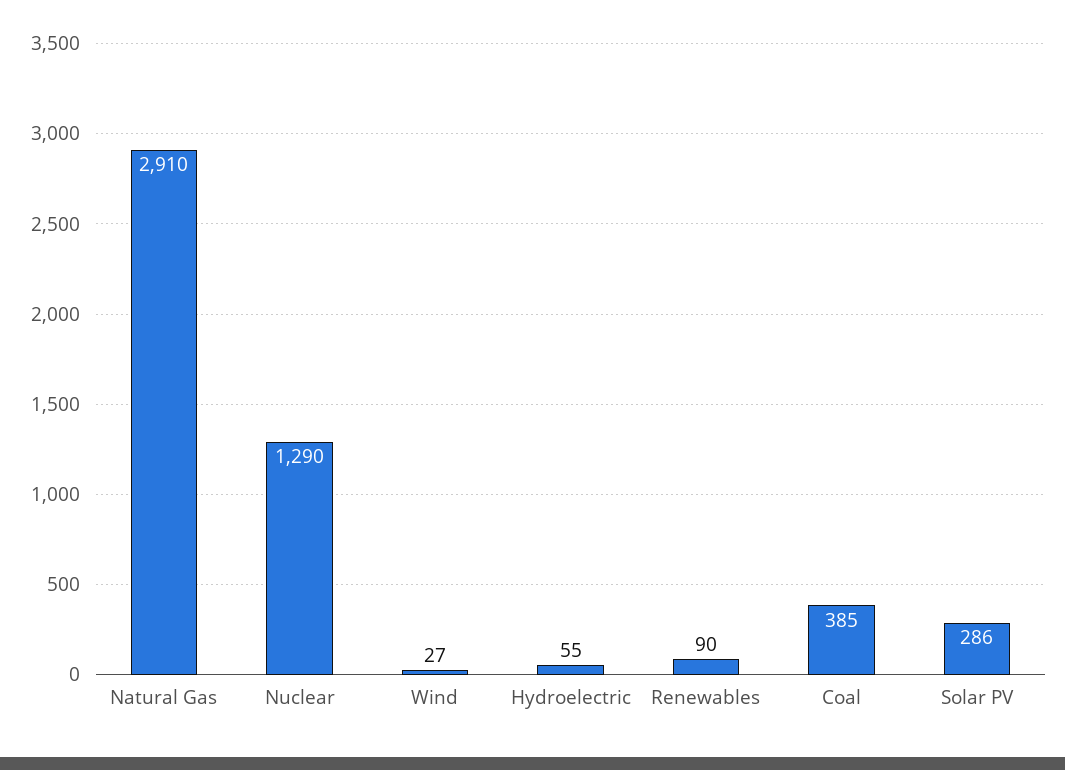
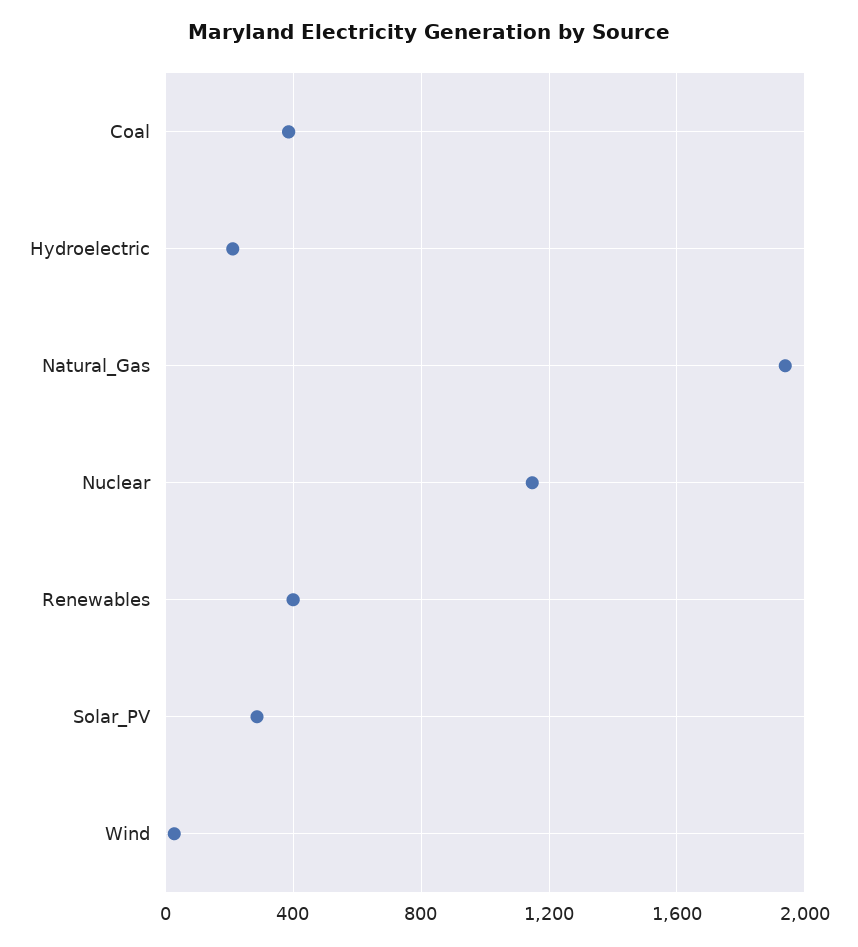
Natural Gas: 2910 -> 1950
Nuclear: 1290 -> 1150
Hydroelectric: 55 -> 200
Renewables: 90 -> 400

